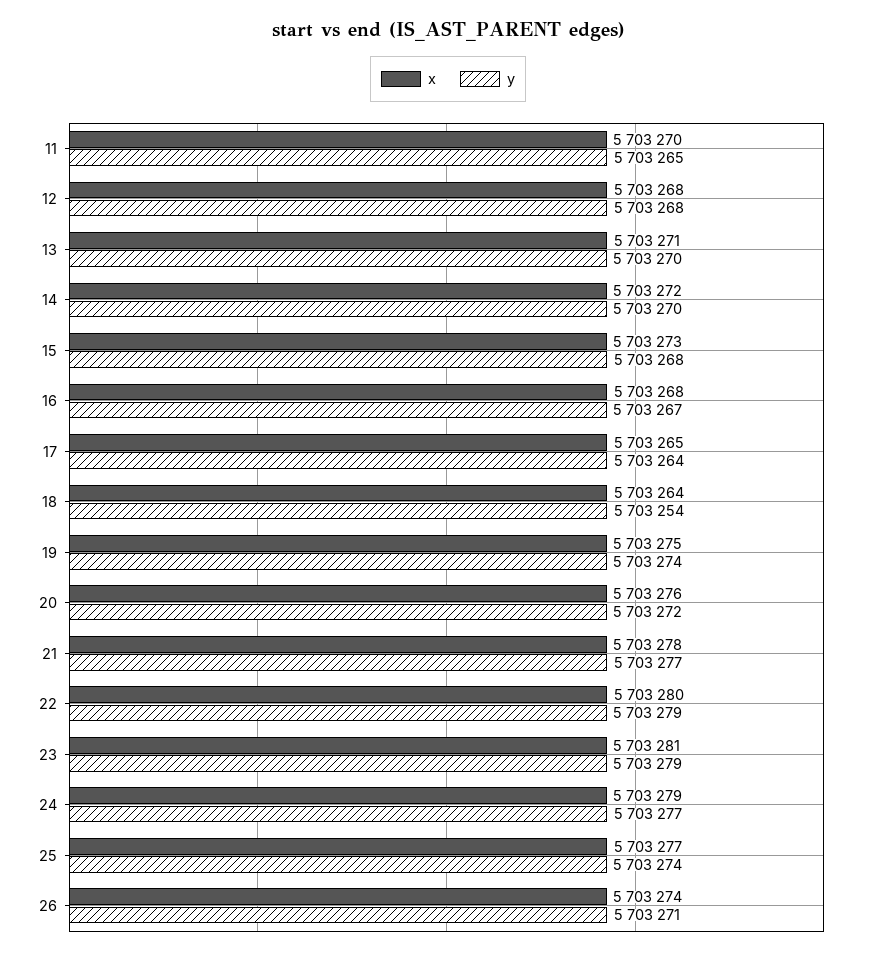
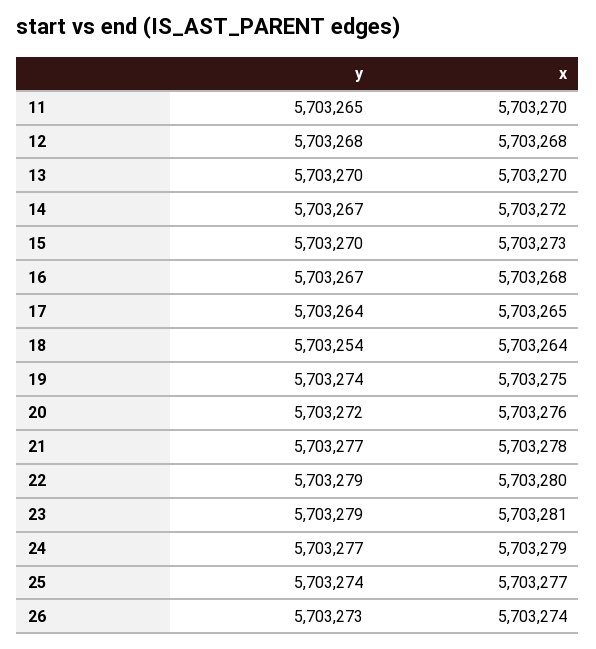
x, 13: 5703271 -> 5703270
y, 14: 5703270 -> 5703267
y, 15: 5703268 -> 5703270
y, 26: 5703271 -> 5703273

